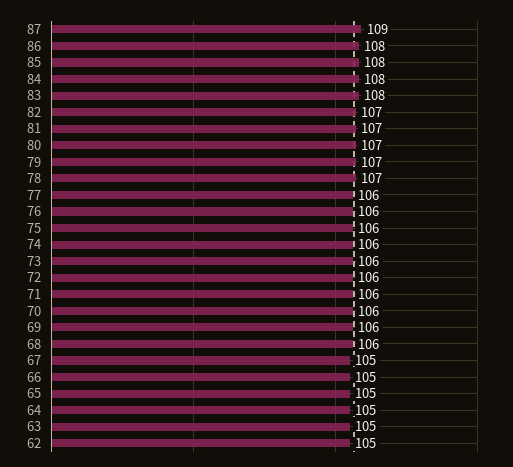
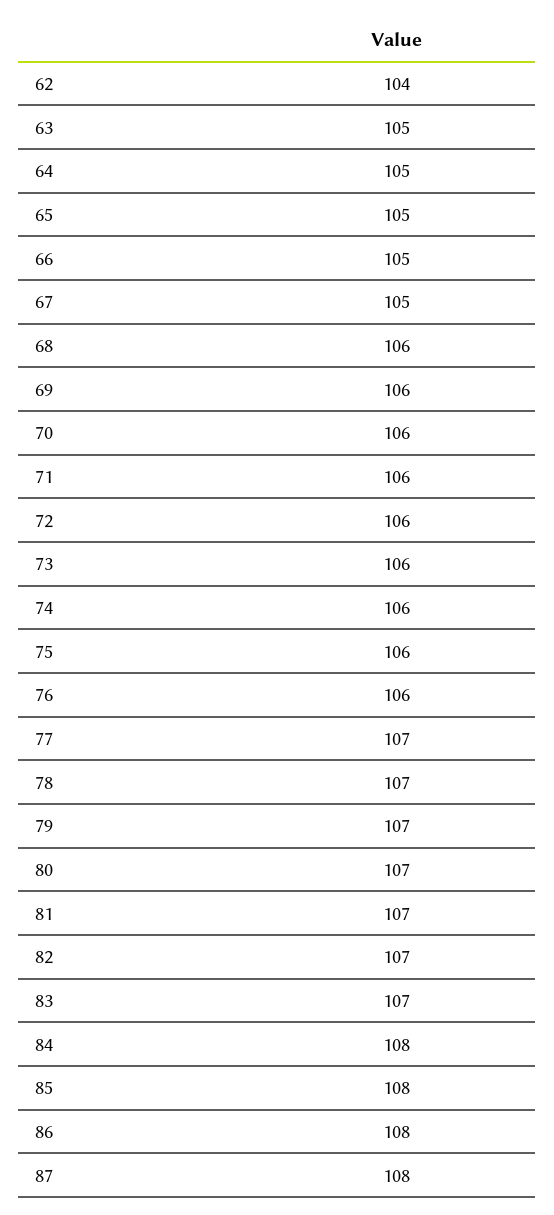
87: 109 -> 108
83: 108 -> 107
77: 106 -> 107
62: 105 -> 104

